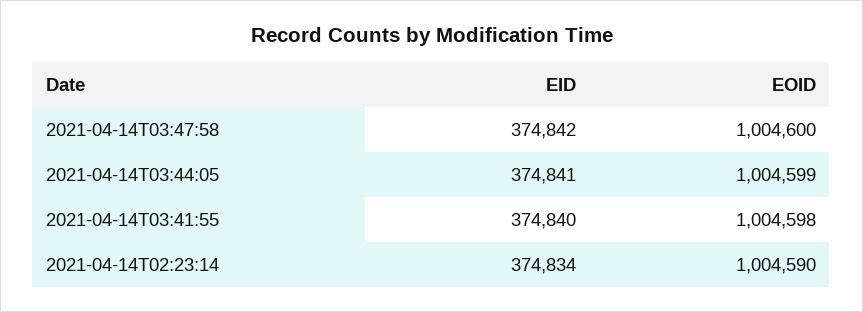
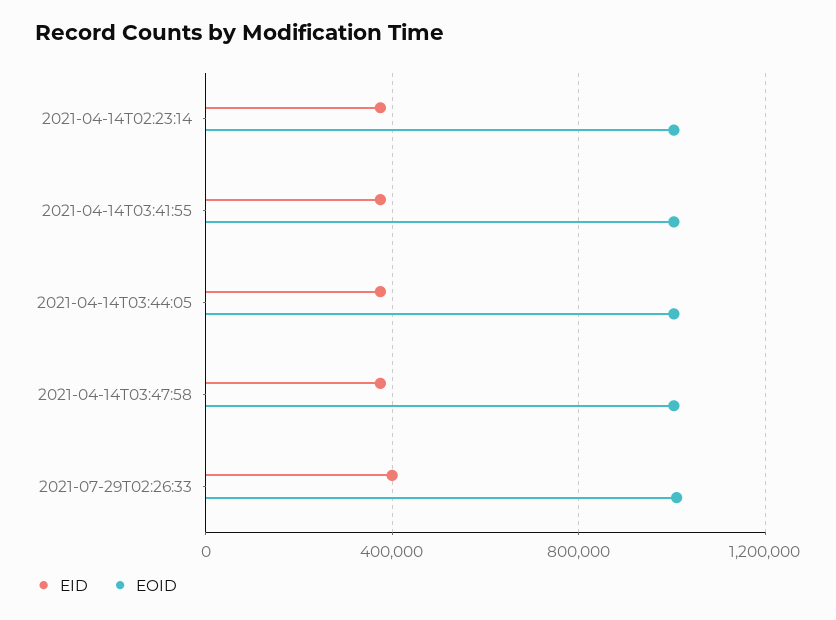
EID, 2021-07-29T02:26:33: none -> 400000
EOID, 2021-07-29T02:26:33: none -> 1000000

